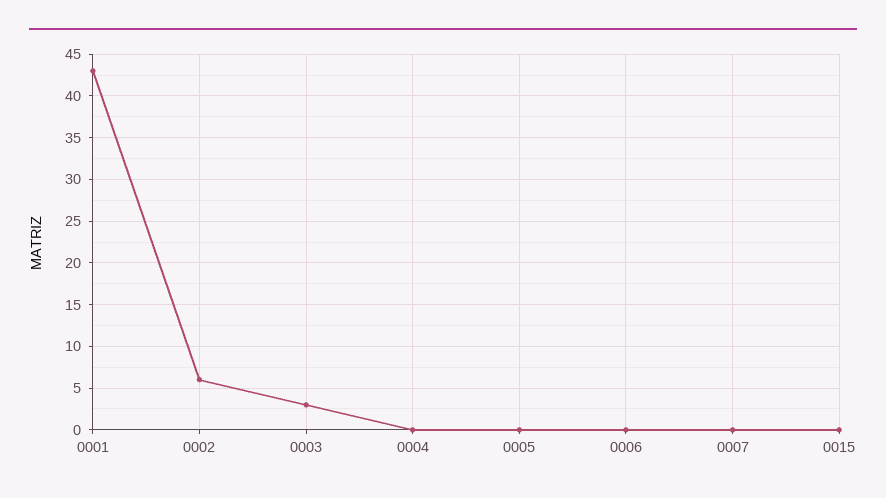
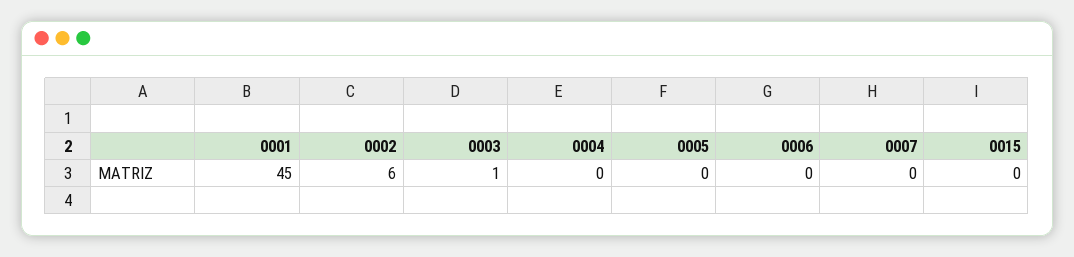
0001: 43 -> 45
0003: 3 -> 1

